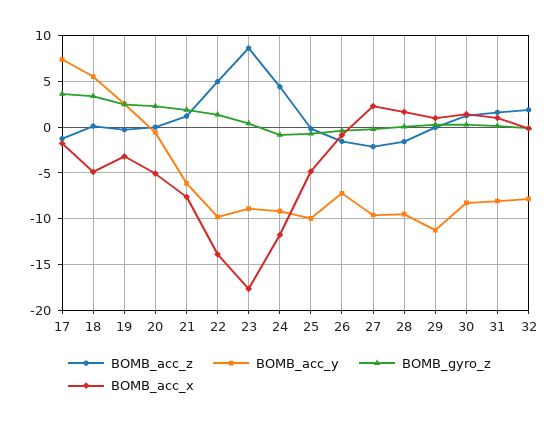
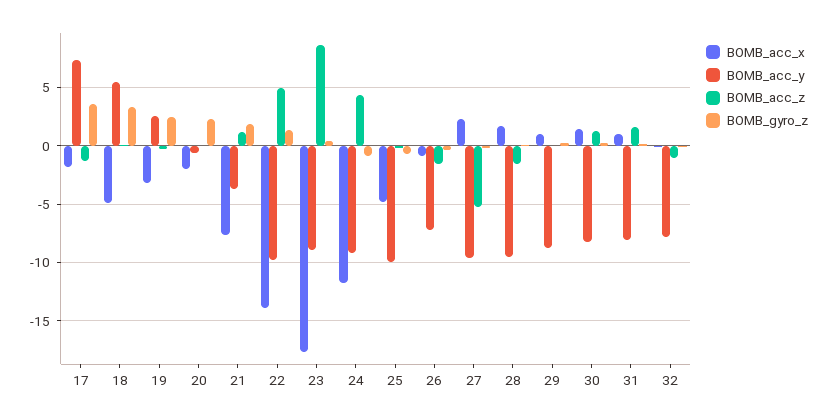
BOMB_acc_x, 20: -5 -> -2
BOMB_acc_y, 21: -6 -> -4
BOMB_acc_z, 27: -2 -> -5
BOMB_acc_y, 29: -11 -> -9
BOMB_acc_z, 32: 2 -> -1

